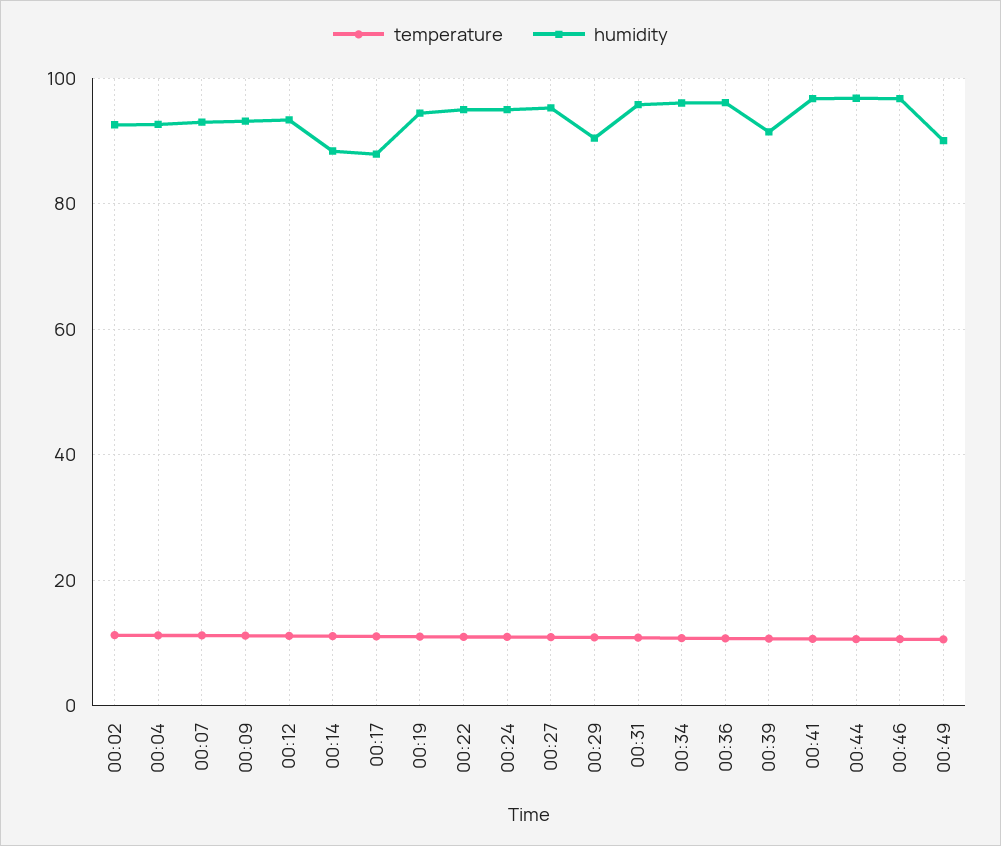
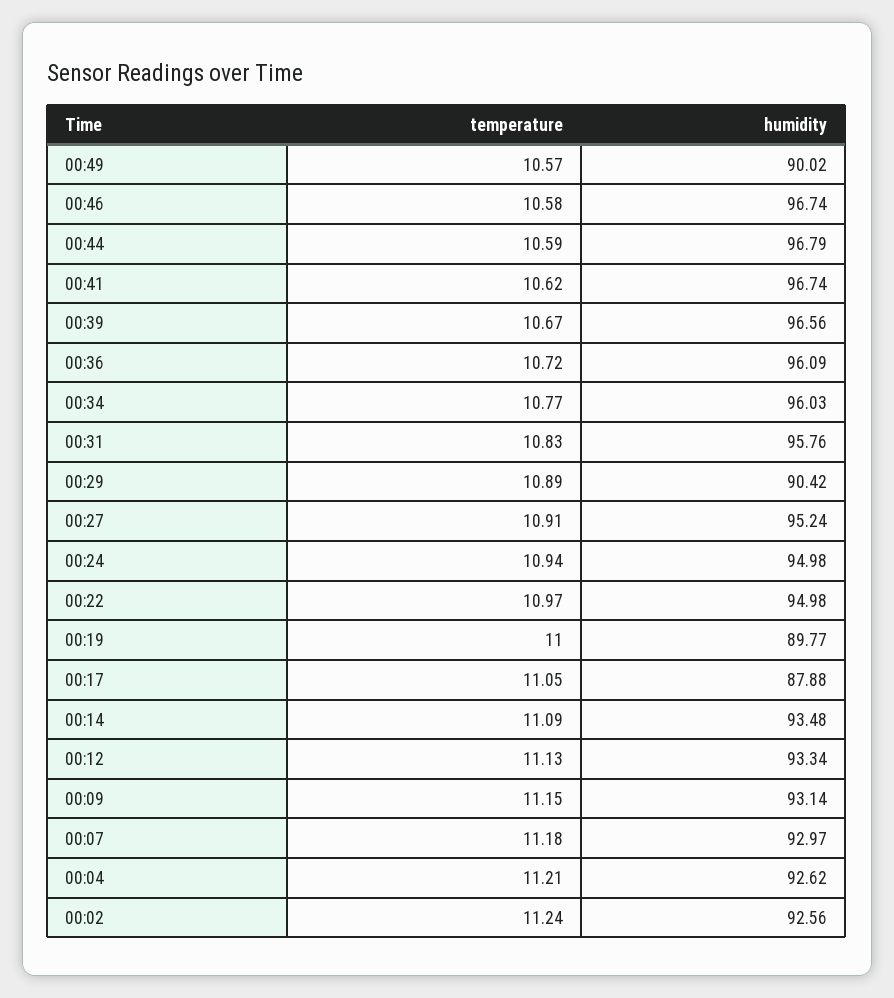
humidity, 00:14: 88 -> 93.48
humidity, 00:19: 94 -> 89.77
humidity, 00:39: 92 -> 96.56

